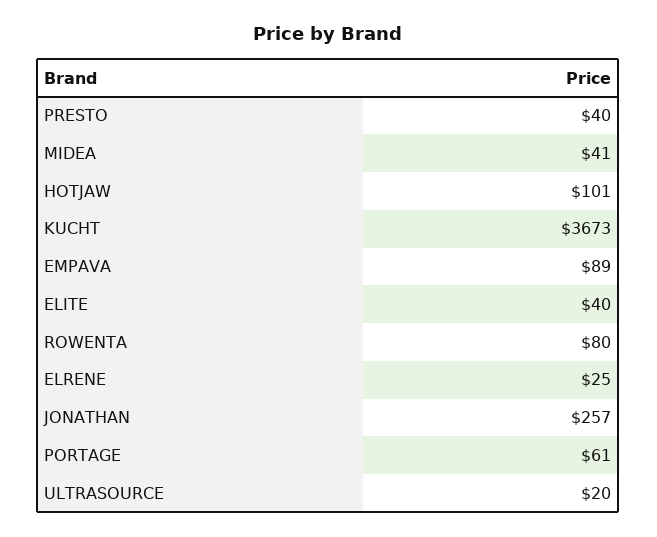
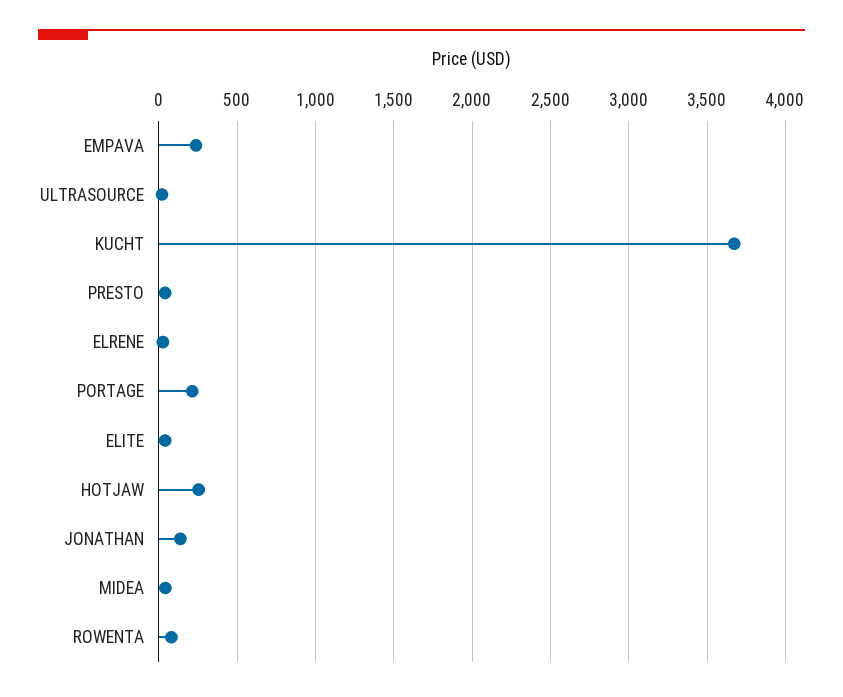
HOTJAW: 101 -> 250
EMPAVA: 89 -> 250
JONATHAN: 257 -> 150
PORTAGE: 61 -> 200

